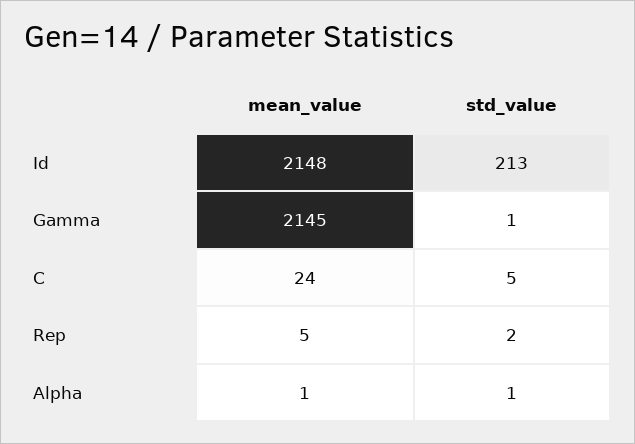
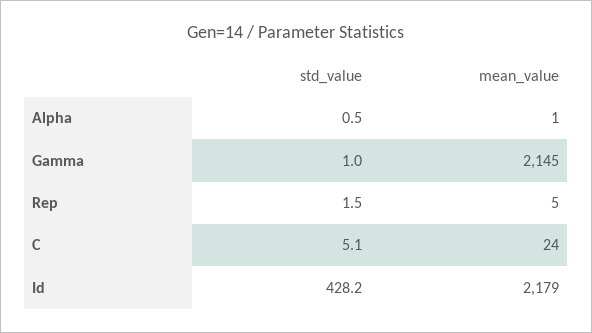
mean_value, Id: 2148 -> 2179
std_value, Id: 213 -> 428.2

